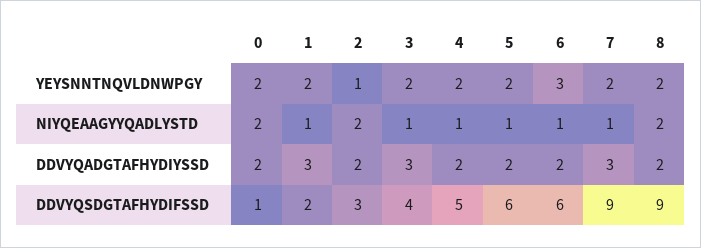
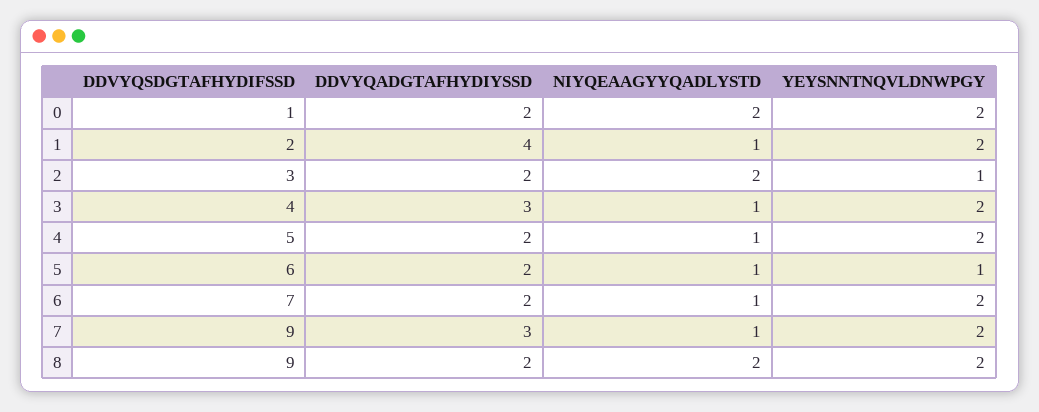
5, YEYSNNTNQVLDNWPGY: 2 -> 1
6, YEYSNNTNQVLDNWPGY: 3 -> 2
1, DDVYQADGTAFHYDIYSSD: 3 -> 4
6, DDVYQSDGTAFHYDIFSSD: 6 -> 7

